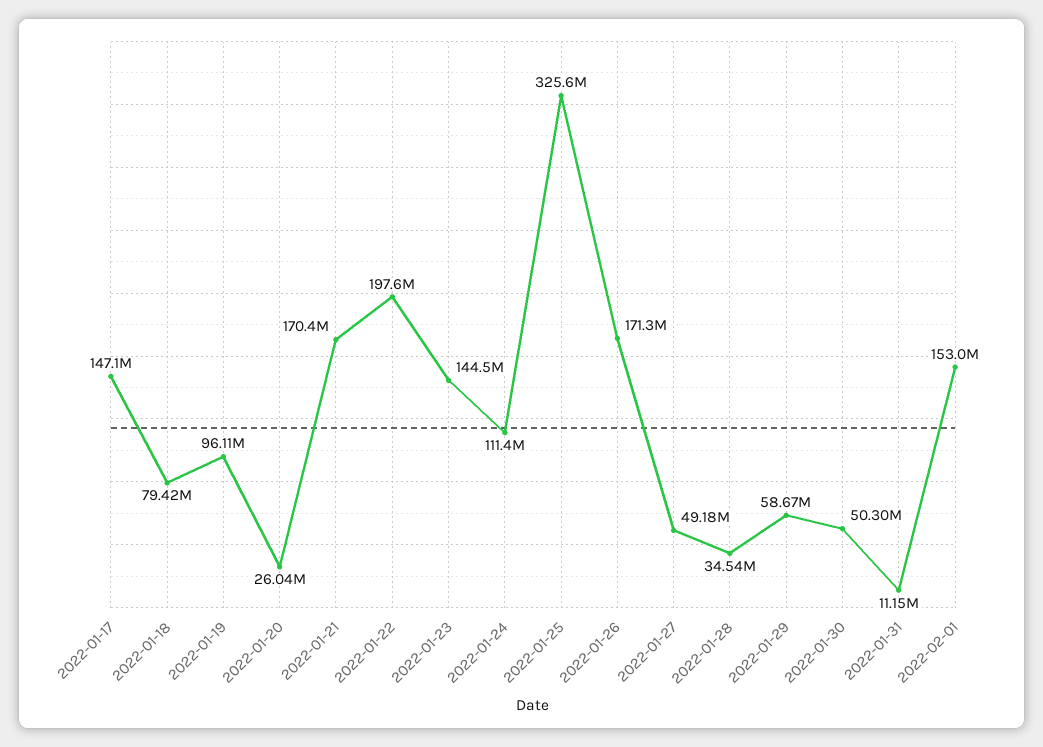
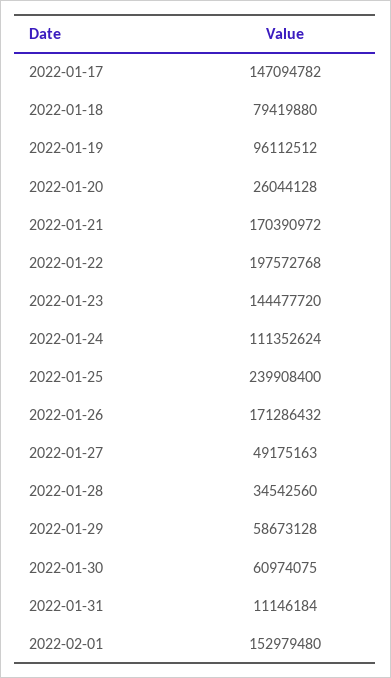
2022-01-25: 325600000 -> 239908400
2022-01-30: 50300000 -> 60974075

